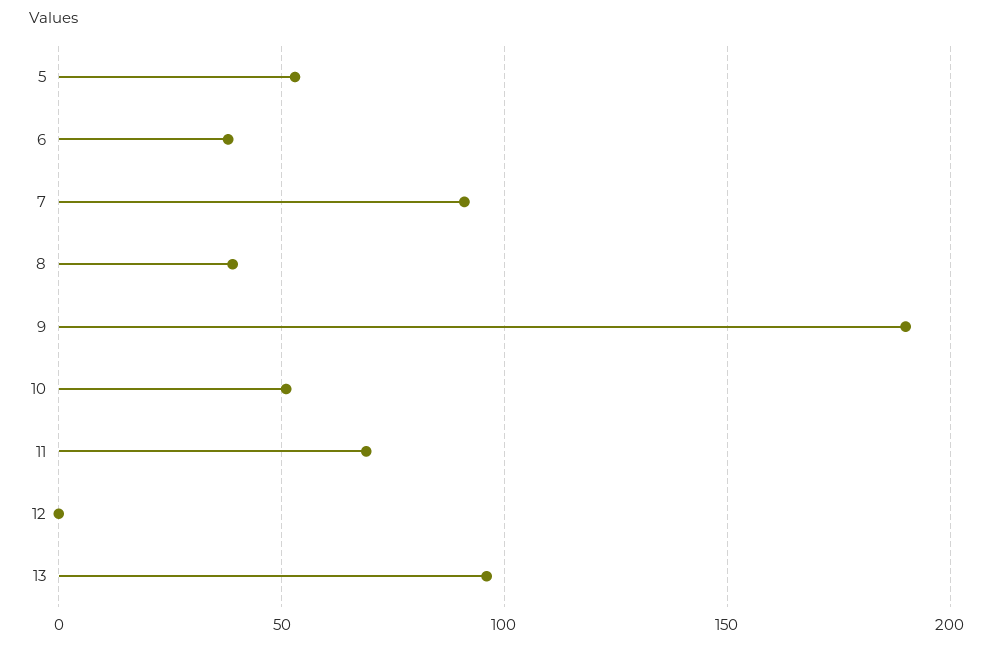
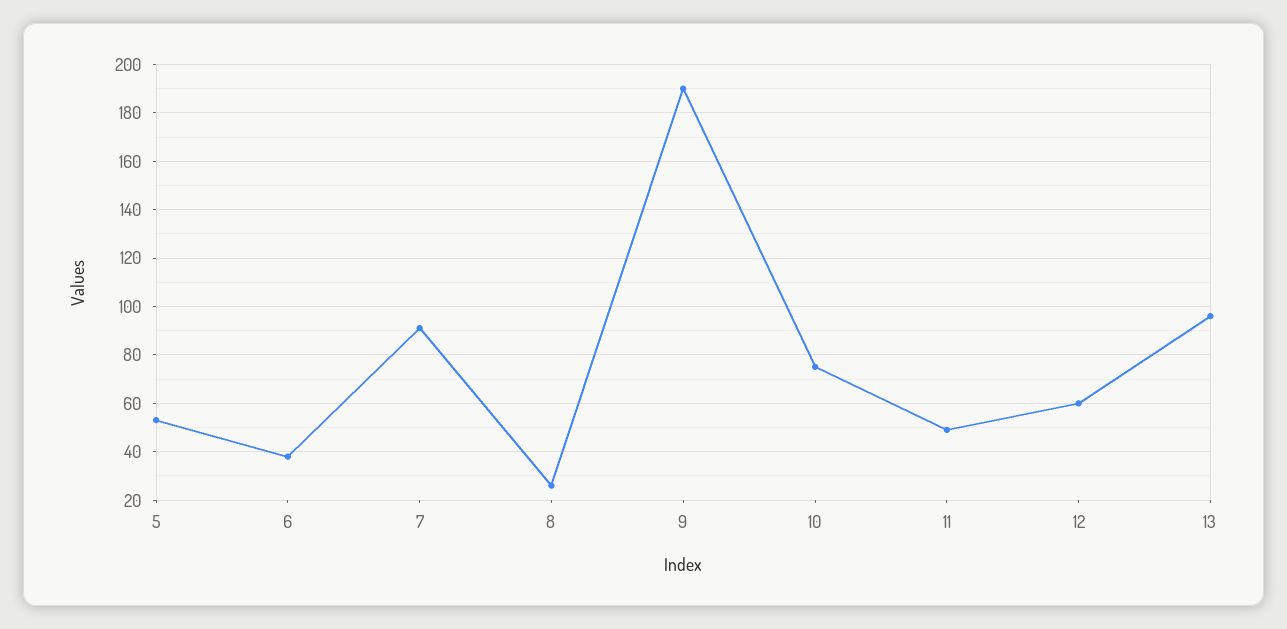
8: 40 -> 25
10: 50 -> 75
11: 70 -> 50
12: 0 -> 60

